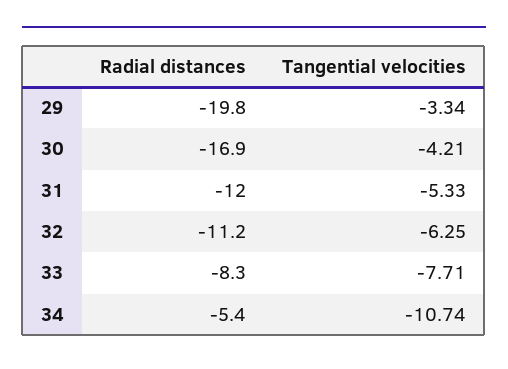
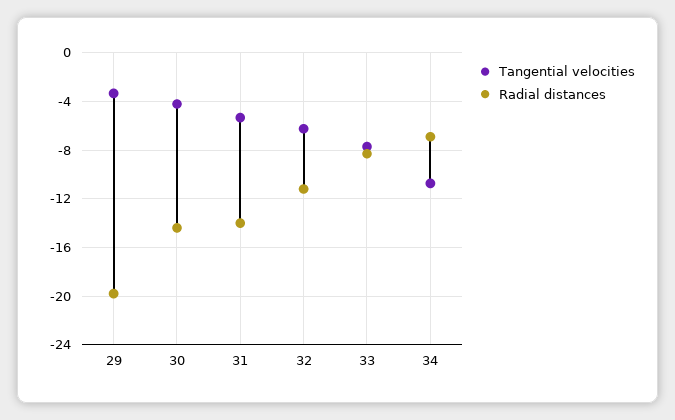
Radial distances, 30: -16.9 -> -14.5
Radial distances, 31: -12 -> -14
Radial distances, 34: -5.4 -> -7

